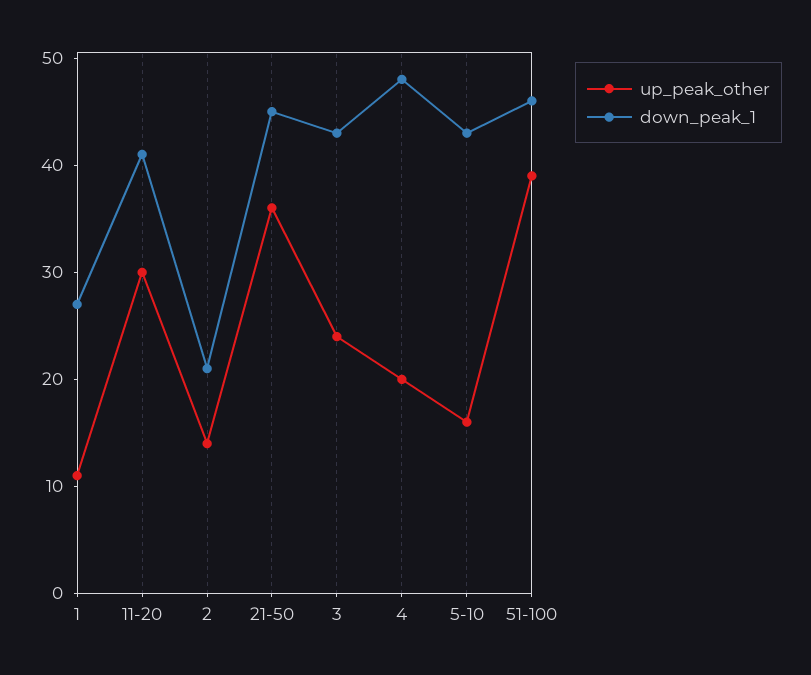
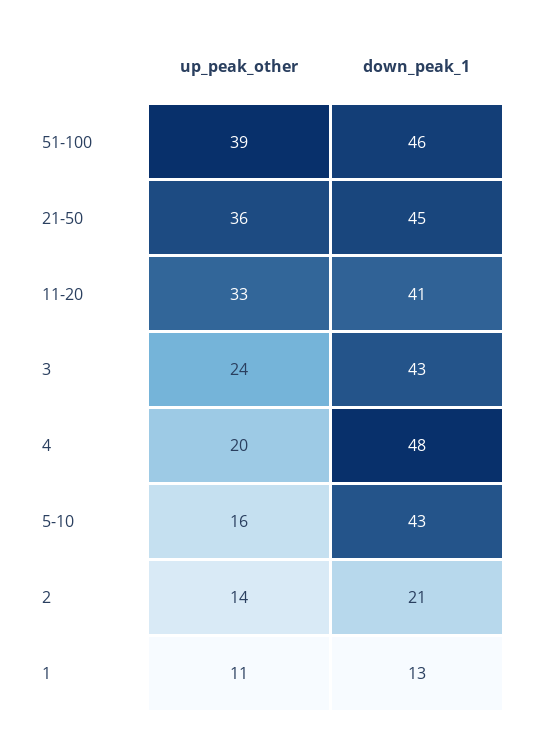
down_peak_1, 1: 27 -> 13
up_peak_other, 11-20: 30 -> 33

